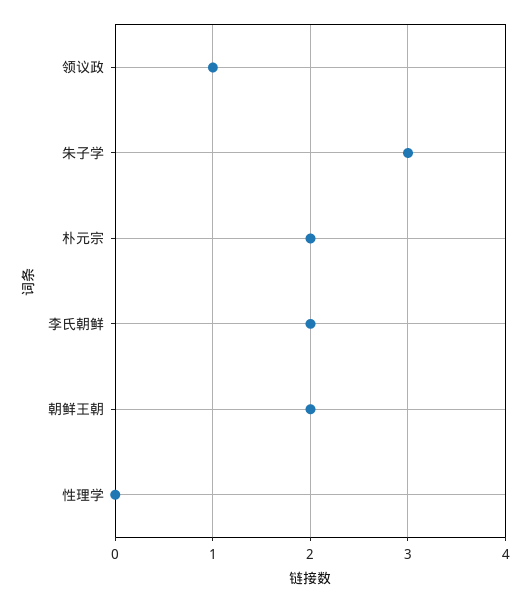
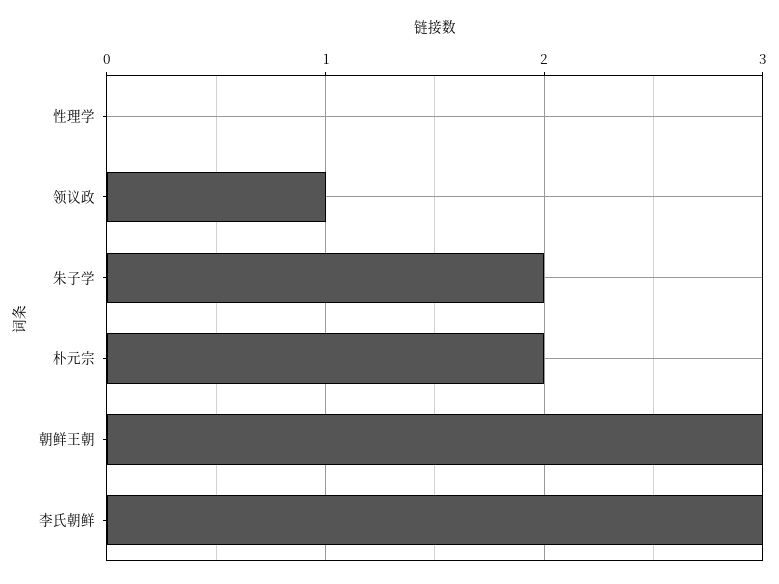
朱子学: 3 -> 2
李氏朝鲜: 2 -> 3
朝鲜王朝: 2 -> 3

